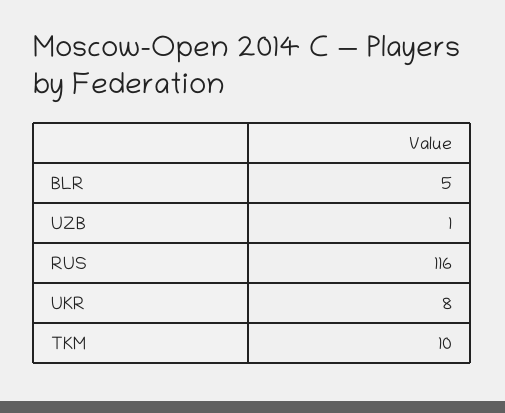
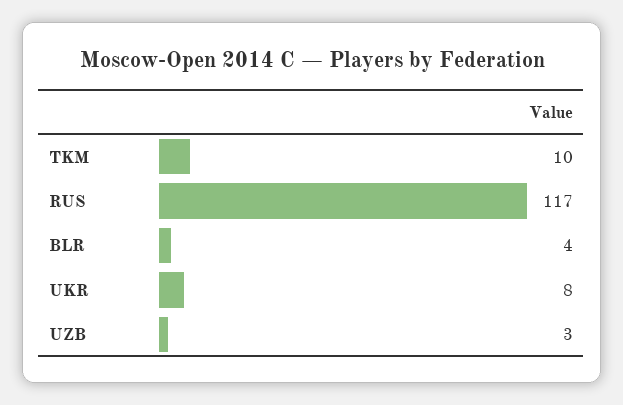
BLR: 5 -> 4
UZB: 1 -> 3
RUS: 116 -> 117

